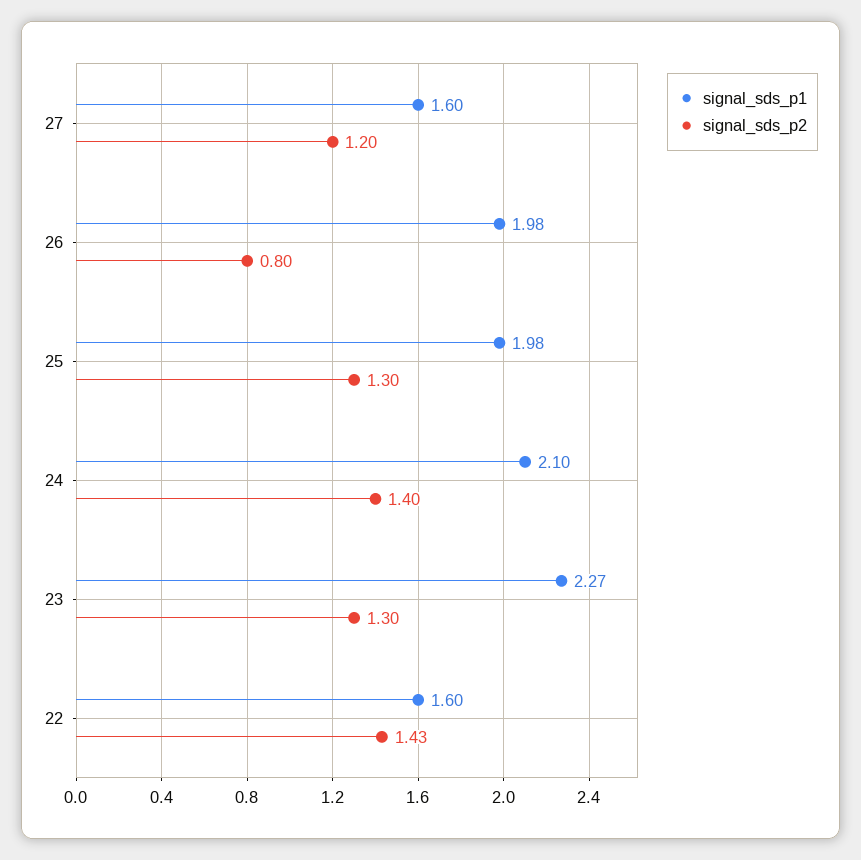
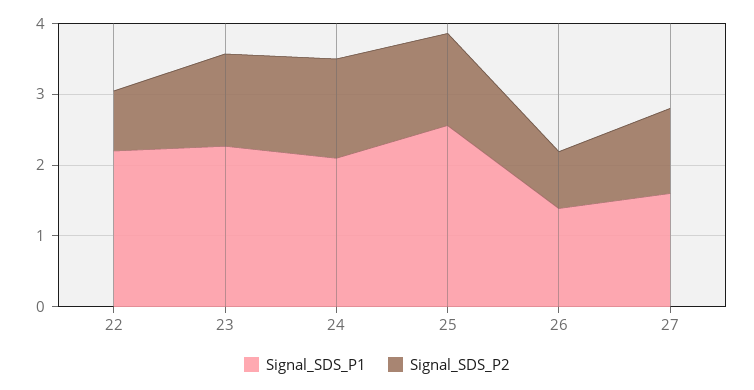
signal_sds_p1, 26: 1.98 -> 1.4
signal_sds_p1, 25: 1.98 -> 2.6
signal_sds_p1, 22: 1.6 -> 2.2
signal_sds_p2, 22: 1.43 -> 0.8

